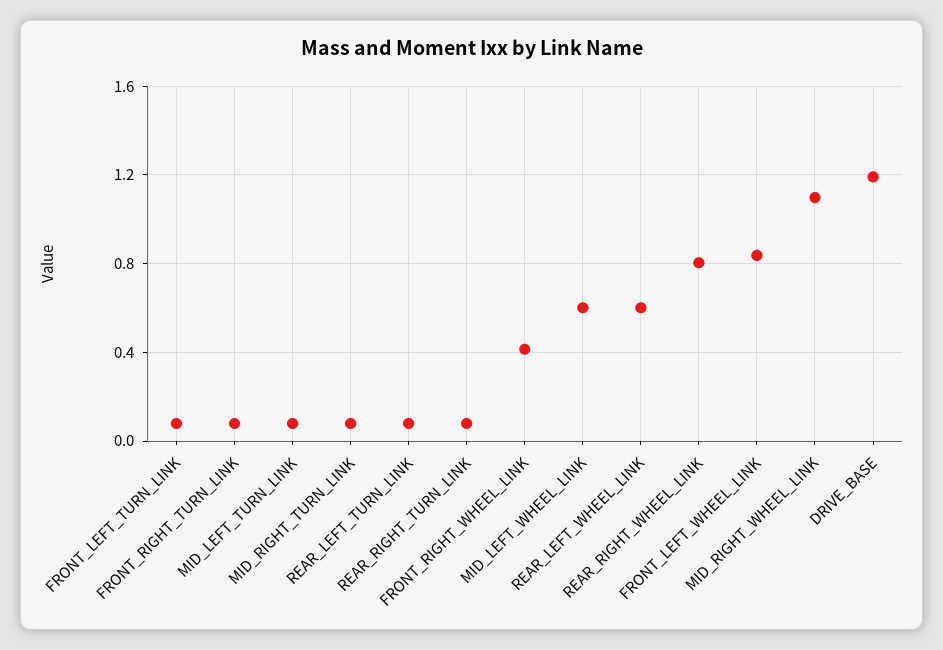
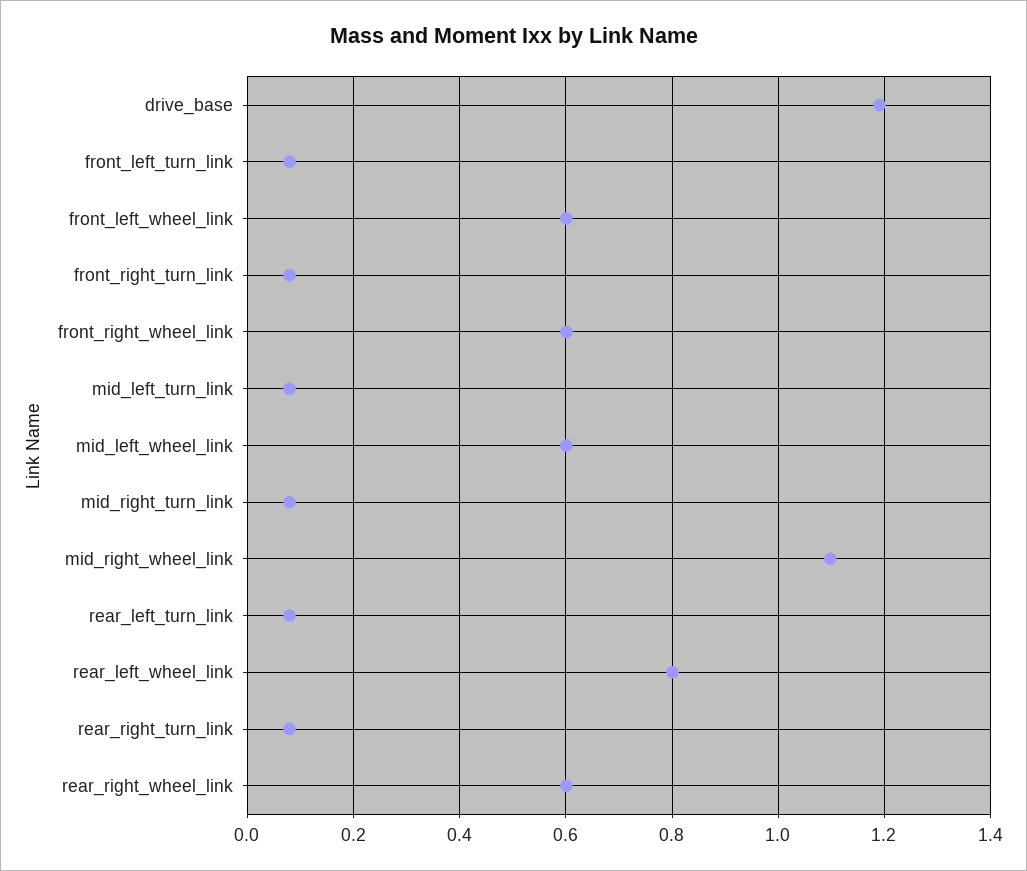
FRONT_RIGHT_WHEEL_LINK: 0.4 -> 0.6
REAR_LEFT_WHEEL_LINK: 0.6 -> 0.8
REAR_RIGHT_WHEEL_LINK: 0.8 -> 0.6
FRONT_LEFT_WHEEL_LINK: 0.85 -> 0.6

